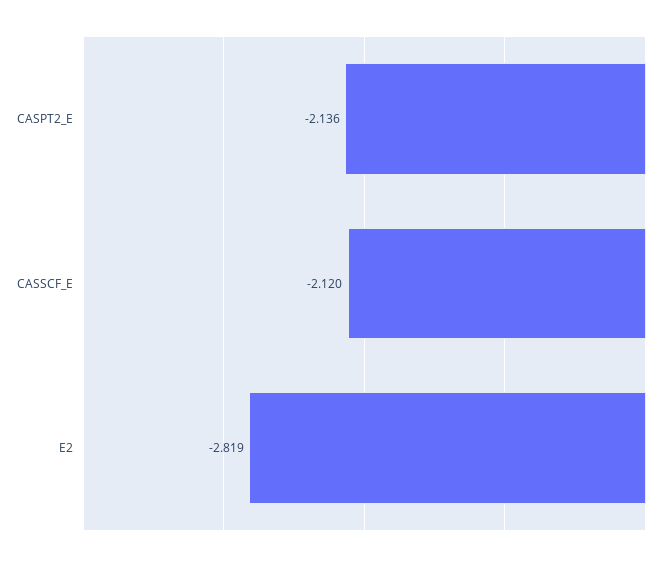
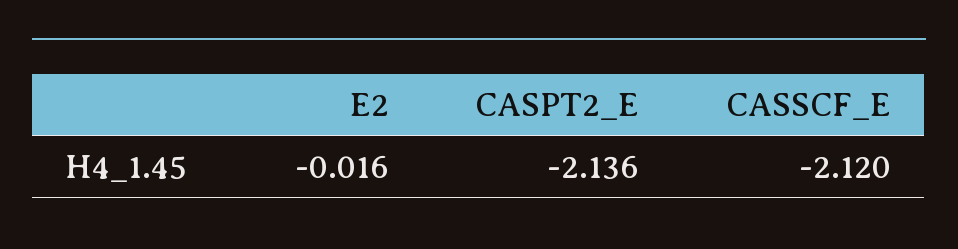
E2: -2.819 -> -0.016

